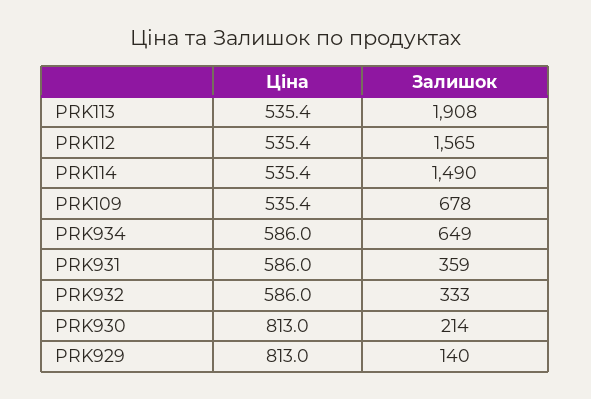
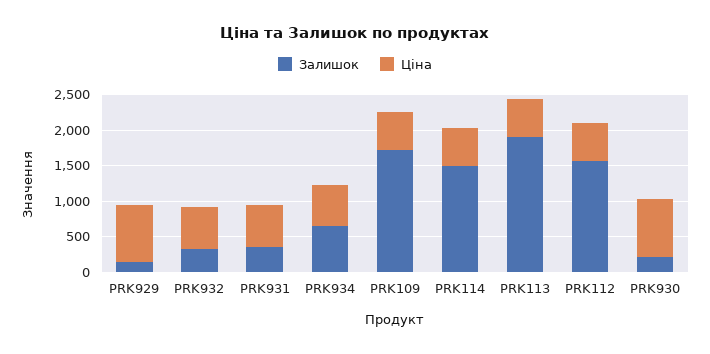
Залишок, PRK109: 678 -> 1750

